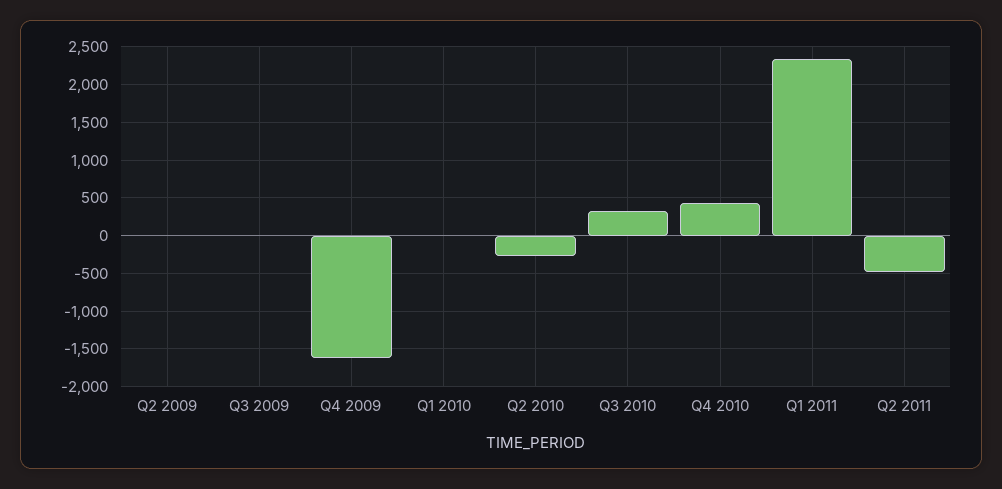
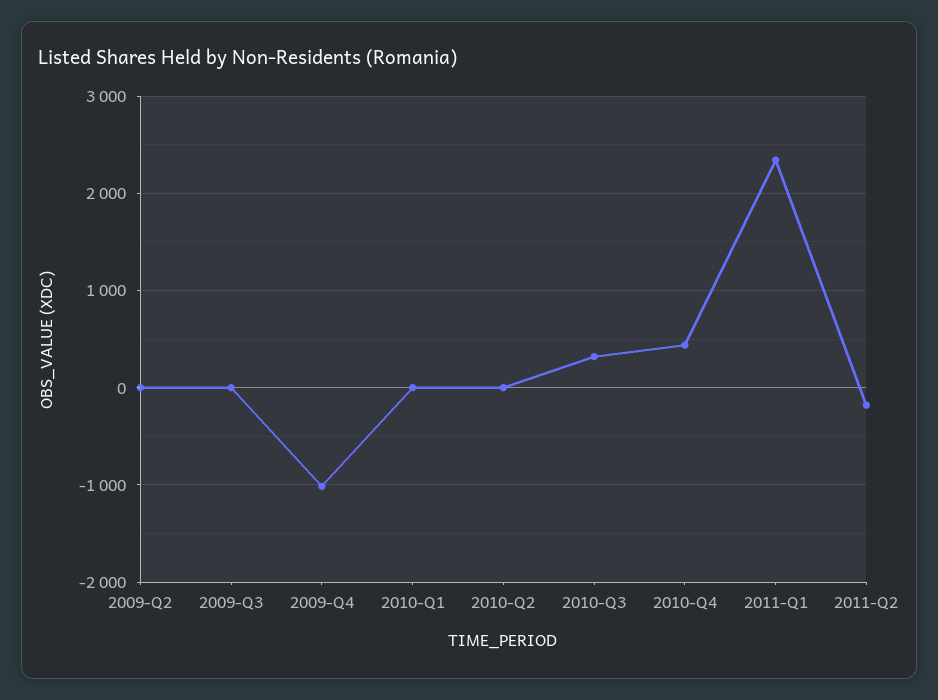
Q4 2009: -1600 -> -1000
Q2 2010: -300 -> 0
Q2 2011: -500 -> -200

